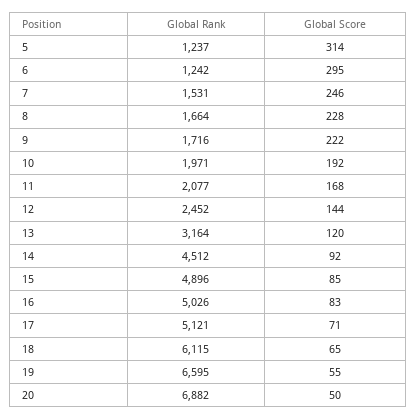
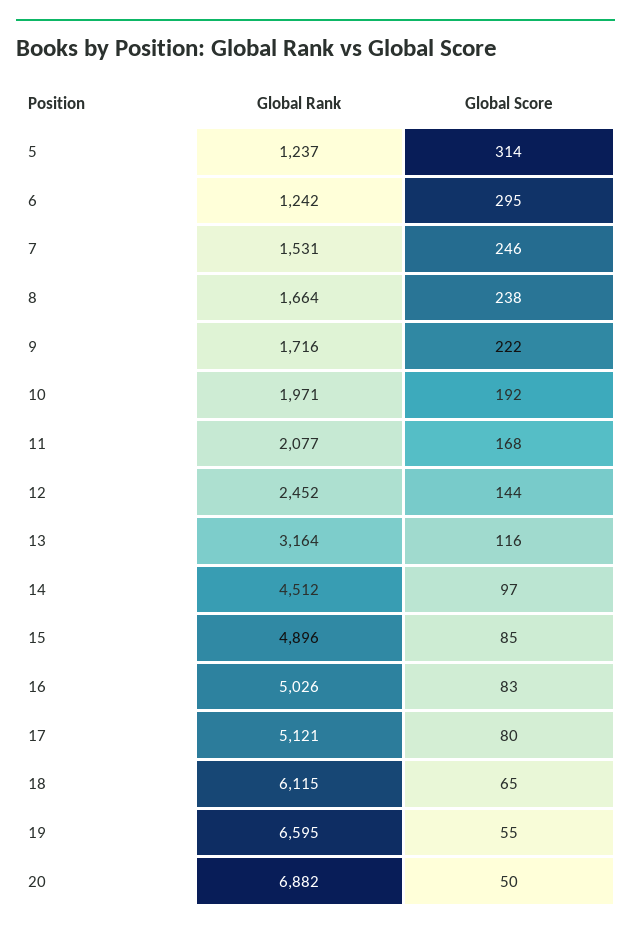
Global Score, 8: 228 -> 238
Global Score, 13: 120 -> 116
Global Score, 14: 92 -> 97
Global Score, 17: 71 -> 80

